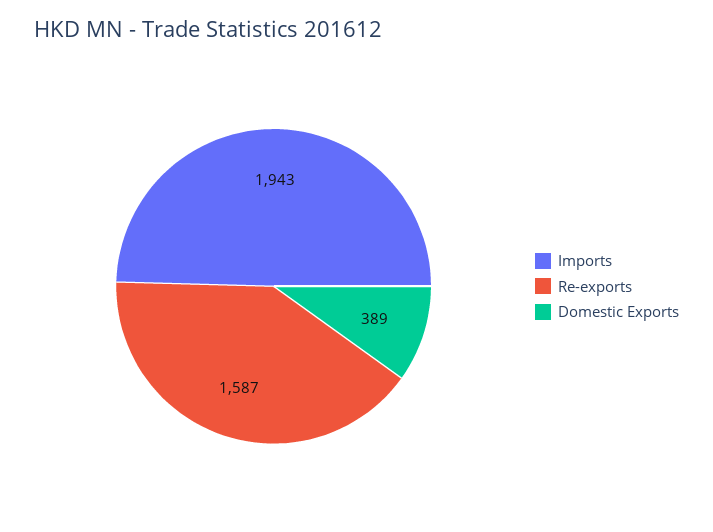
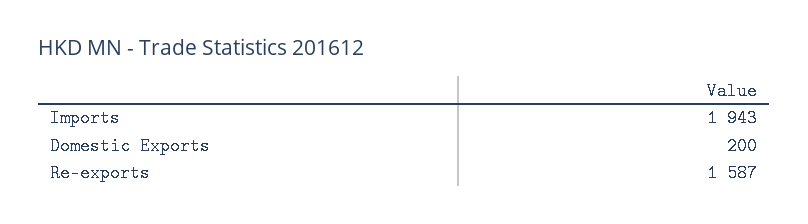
Domestic Exports: 389 -> 200

